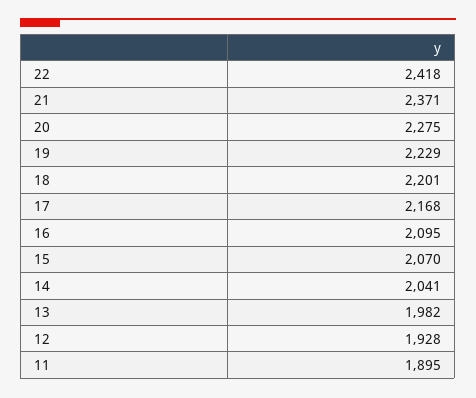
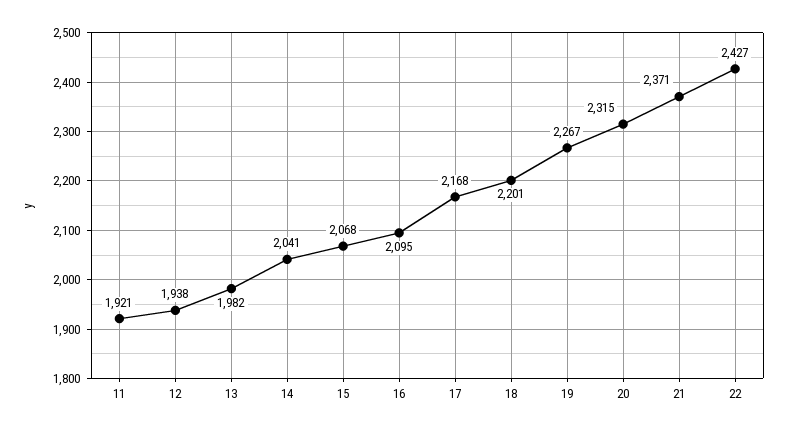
22: 2418 -> 2427
20: 2275 -> 2315
19: 2229 -> 2267
15: 2070 -> 2068
12: 1928 -> 1938
11: 1895 -> 1921

